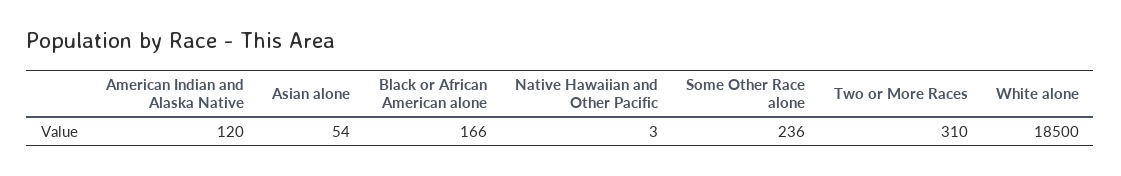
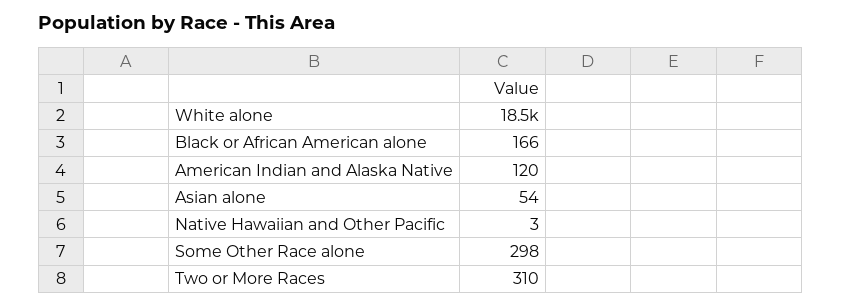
Some Other Race alone: 236 -> 298

